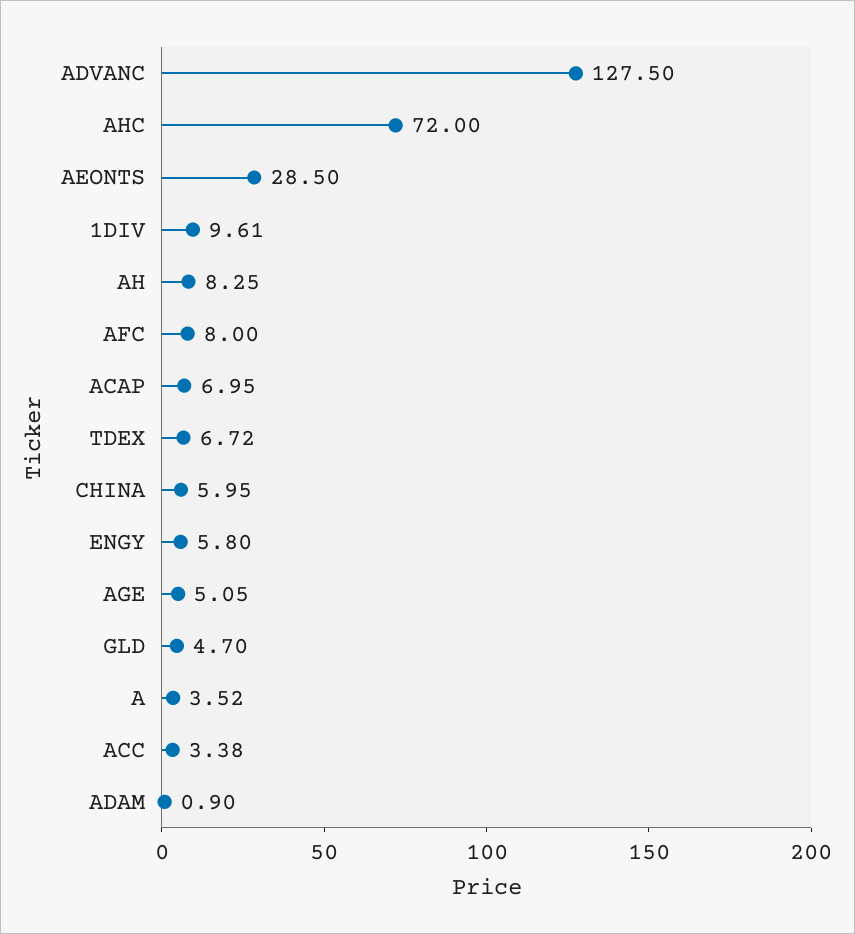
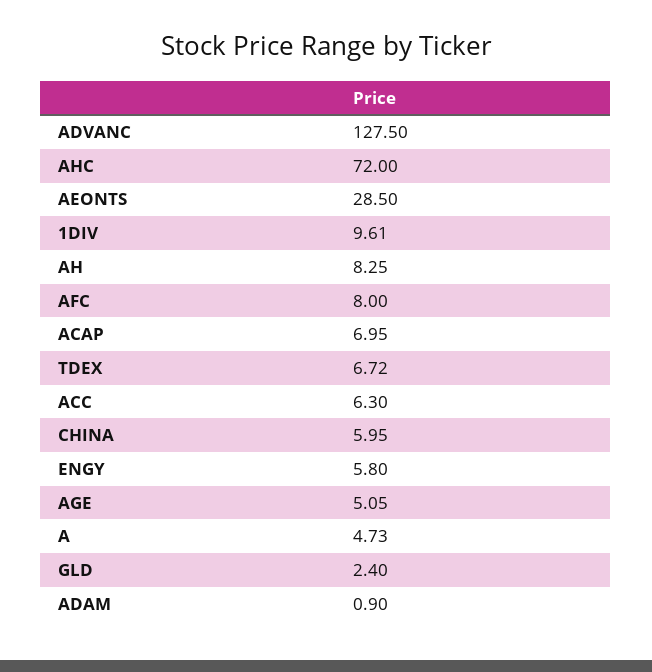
GLD: 4.7 -> 2.4
A: 3.52 -> 4.73
ACC: 3.38 -> 6.3

